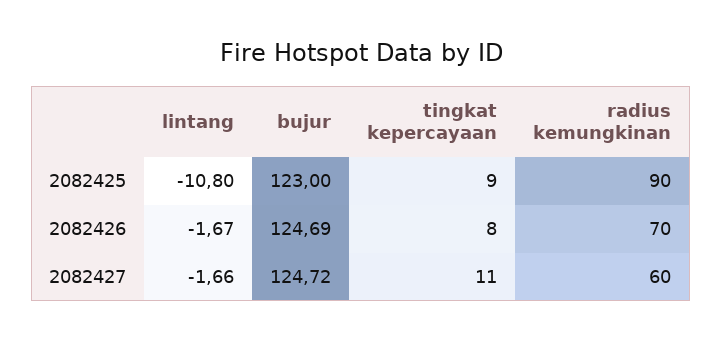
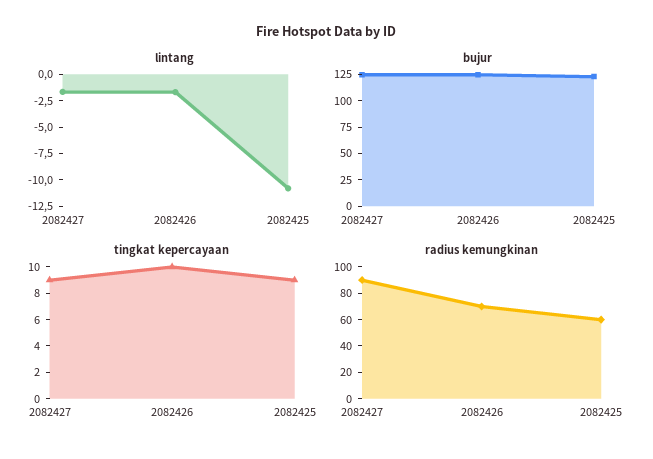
radius kemungkinan, 2082425: 90 -> 60
tingkat kepercayaan, 2082426: 8 -> 10
tingkat kepercayaan, 2082427: 11 -> 9
radius kemungkinan, 2082427: 60 -> 90

